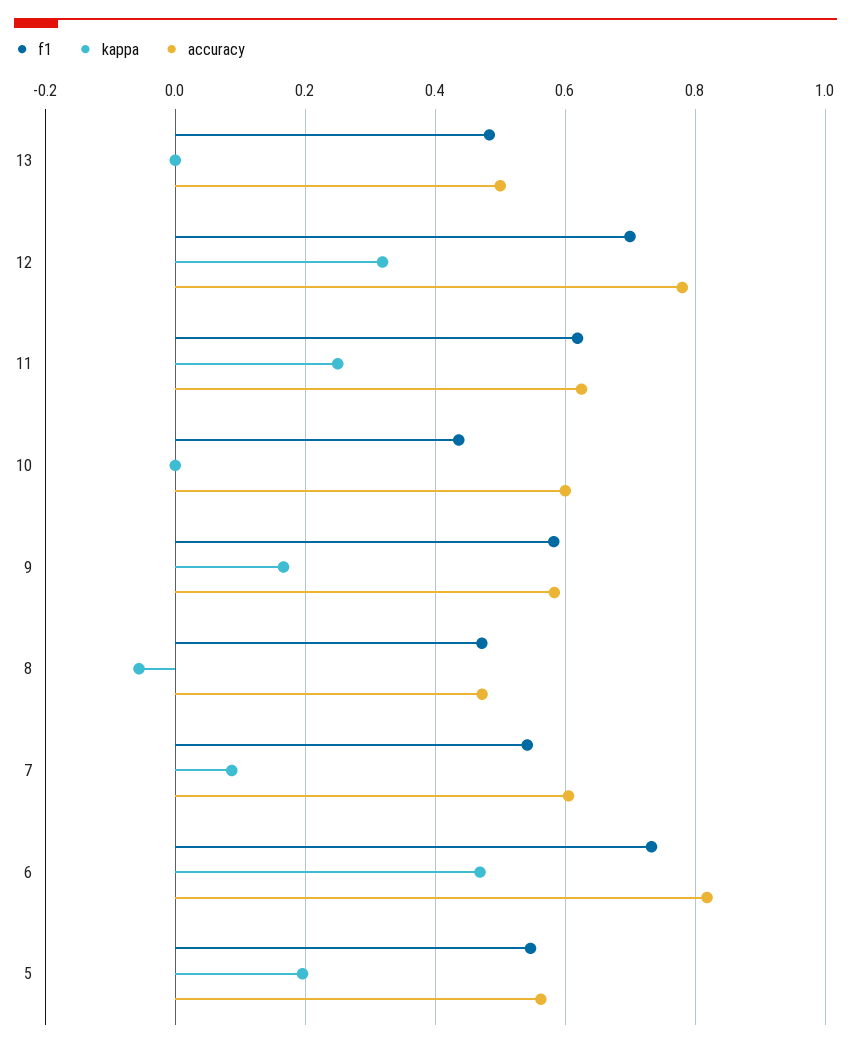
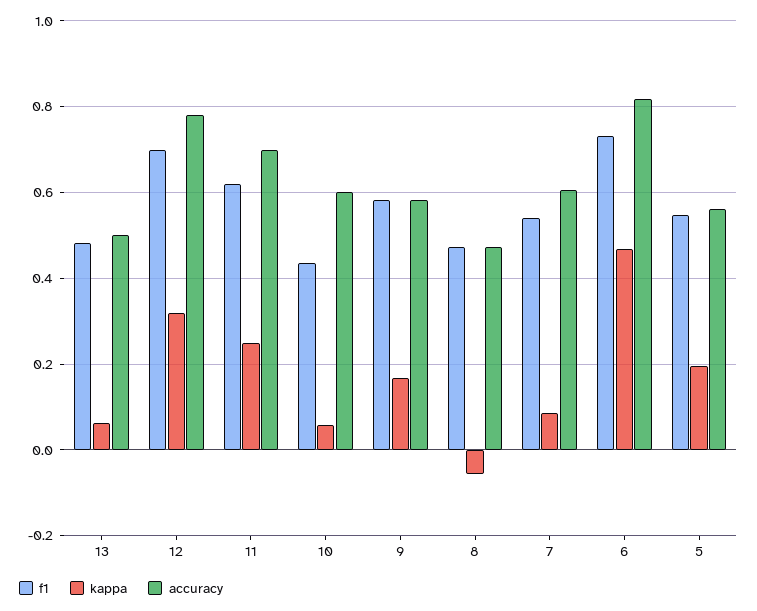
kappa, 13: 0 -> 0.06
accuracy, 11: 0.62 -> 0.7
kappa, 10: 0 -> 0.06

